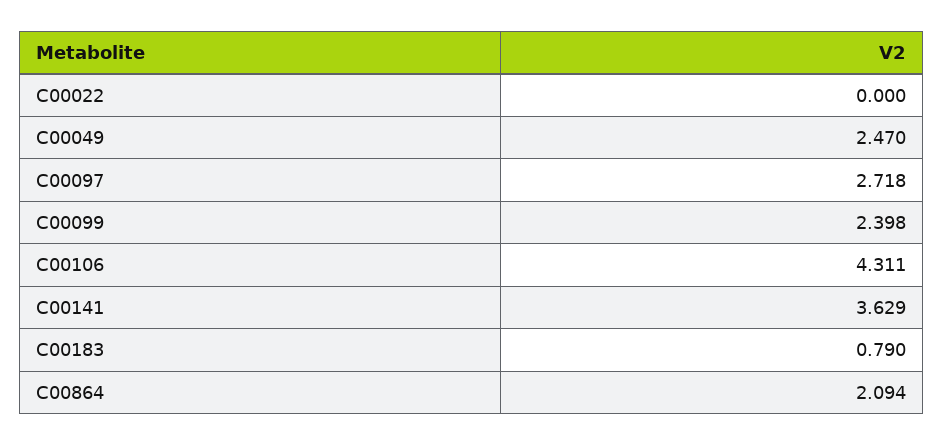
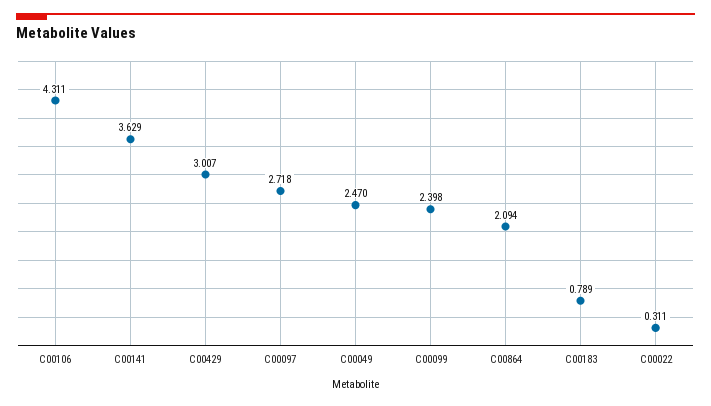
C00022: 0 -> 0.311
C00183: 0.79 -> 0.789
C00429: none -> 3.007

